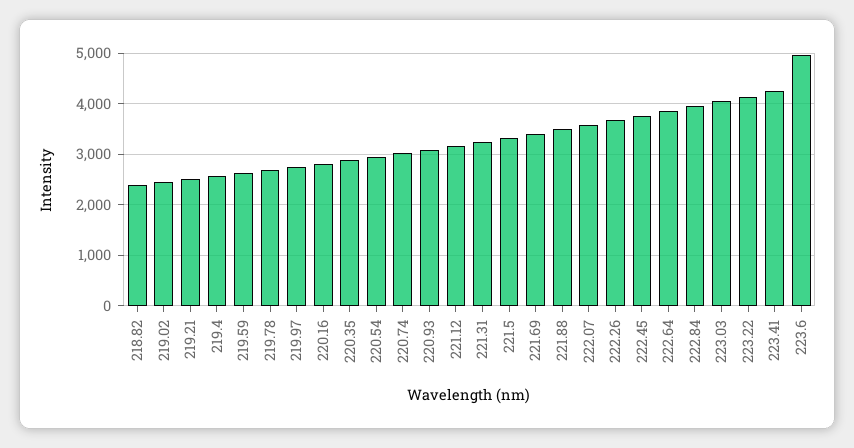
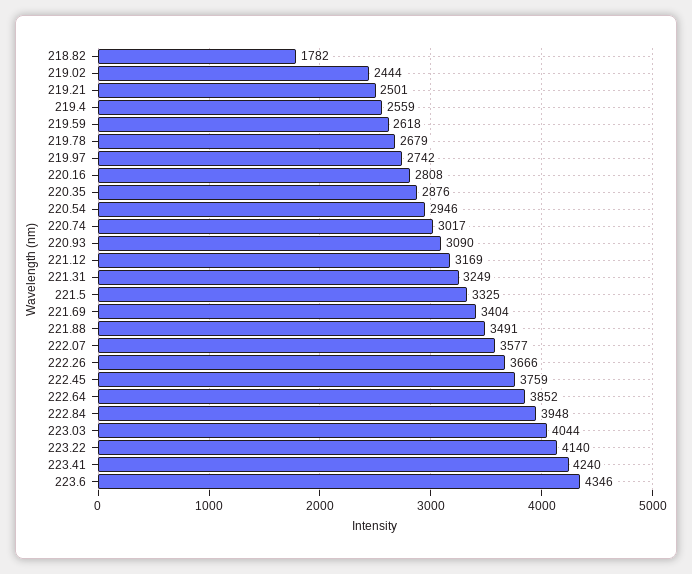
218.82: 2400 -> 1782
223.6: 5000 -> 4346

